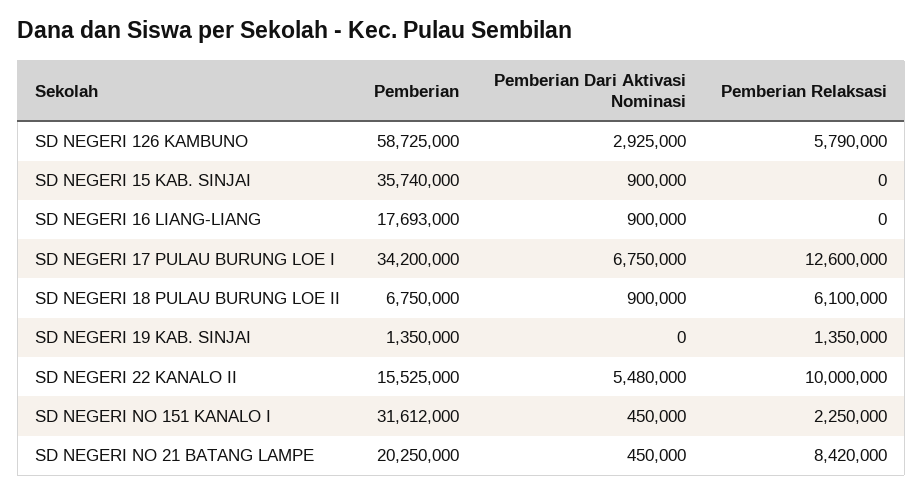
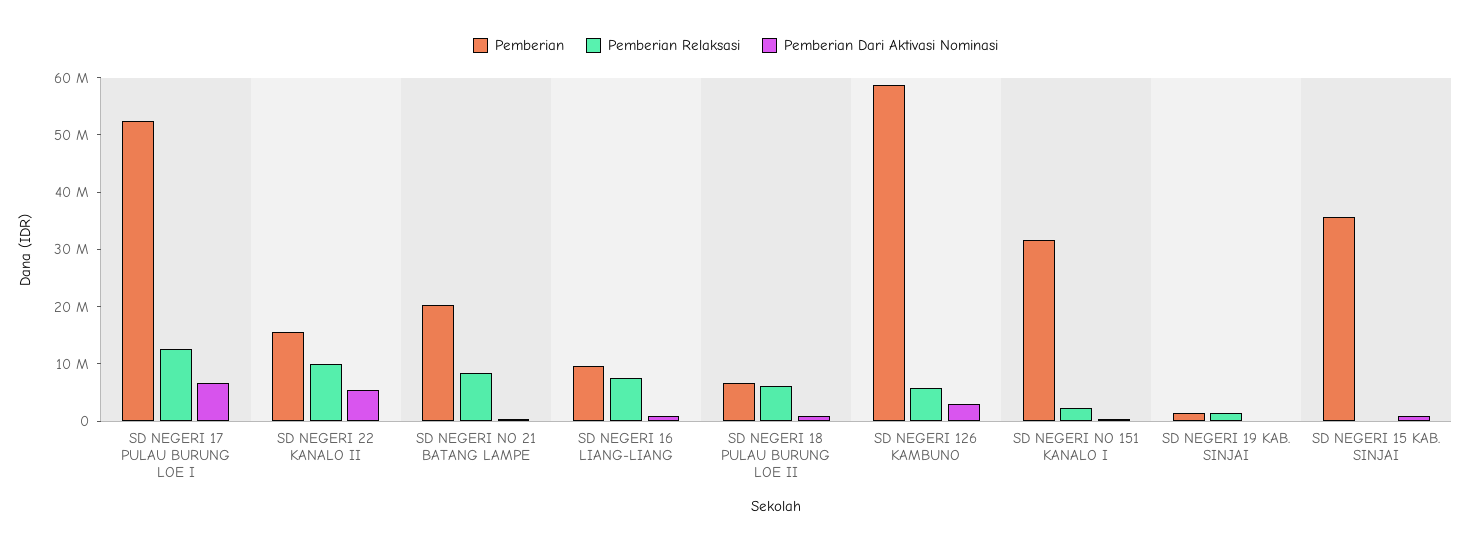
Pemberian, SD NEGERI 16 LIANG-LIANG: 17693000 -> 10000000
Pemberian Relaksasi, SD NEGERI 16 LIANG-LIANG: 0 -> 8000000
Pemberian, SD NEGERI 17 PULAU BURUNG LOE I: 34200000 -> 52000000

